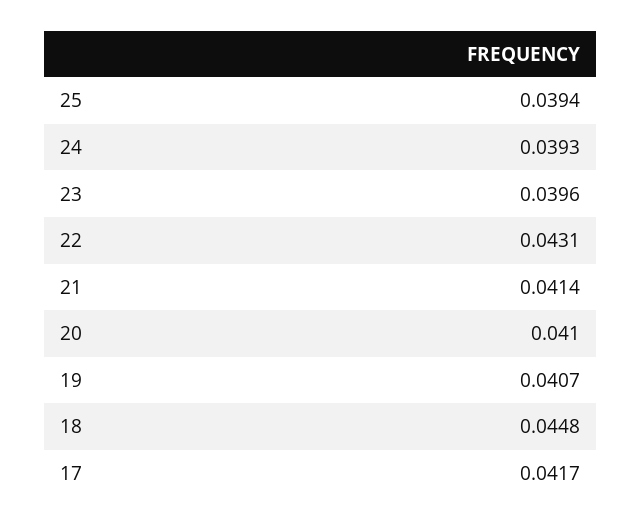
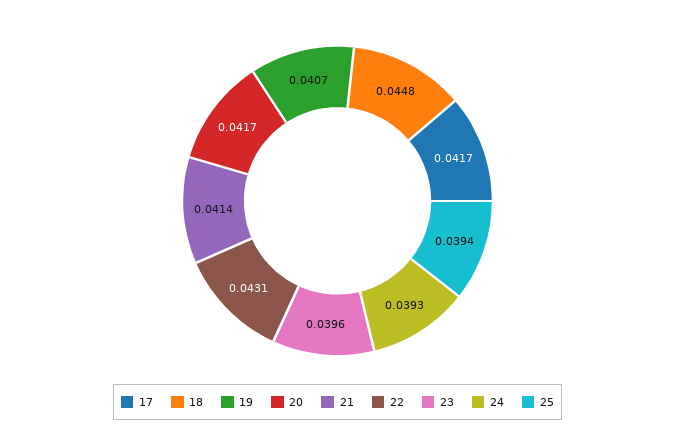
20: 0.041 -> 0.0417

